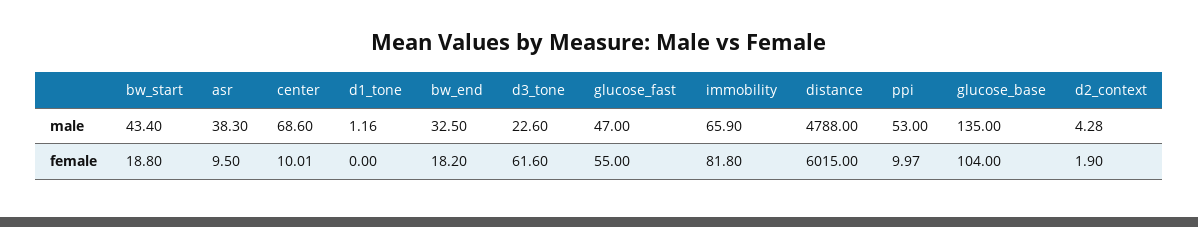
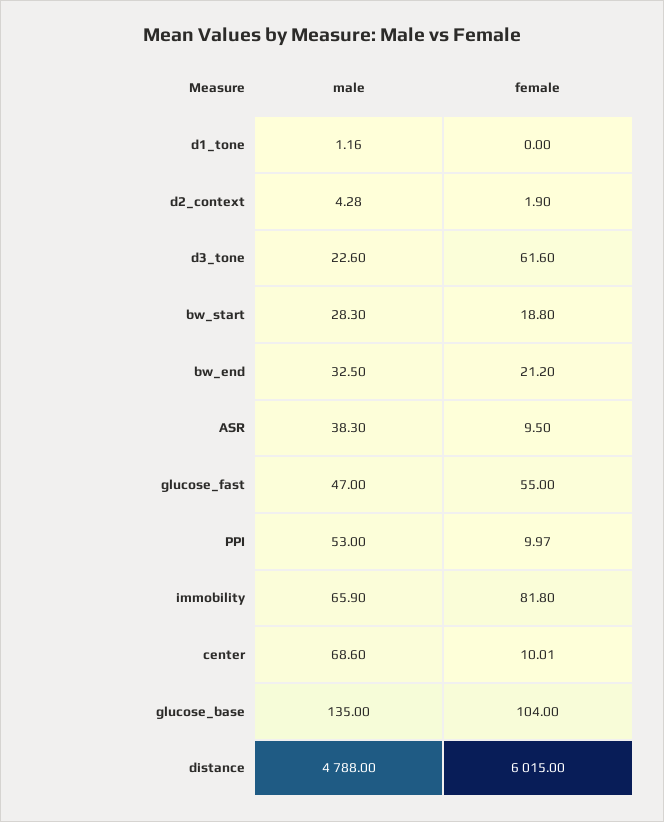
bw_start, male: 43.4 -> 28.3
bw_end, female: 18.2 -> 21.2

